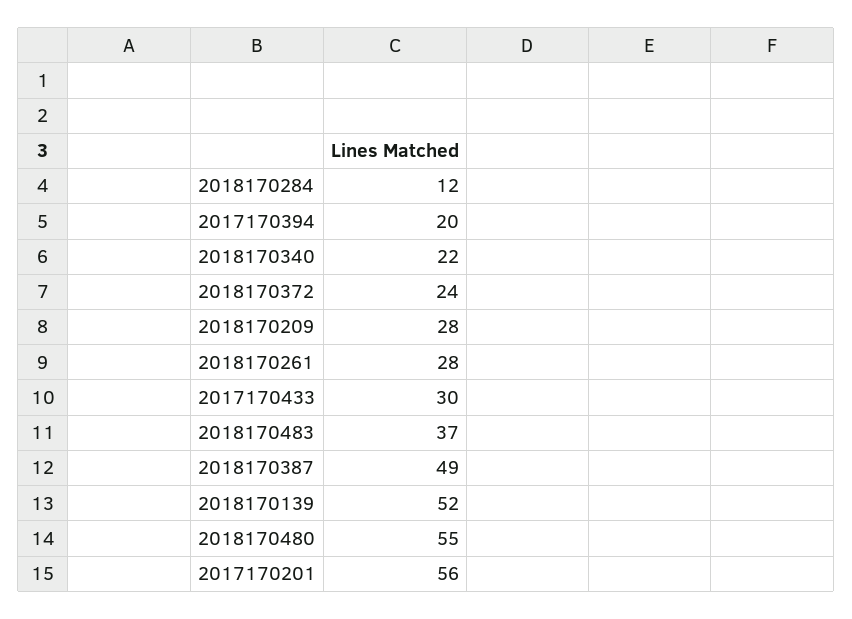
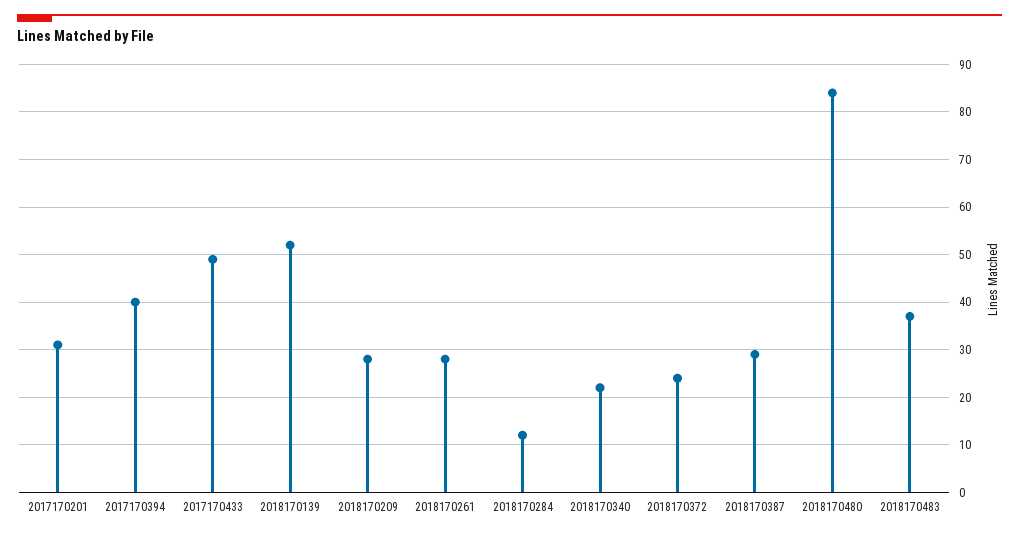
2017170394: 20 -> 40
2017170433: 30 -> 50
2018170387: 49 -> 30
2018170480: 55 -> 85
2017170201: 56 -> 30

